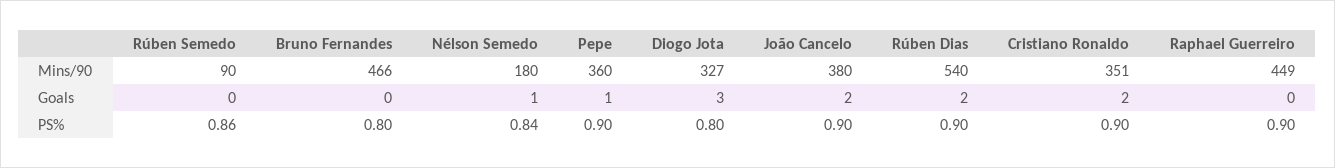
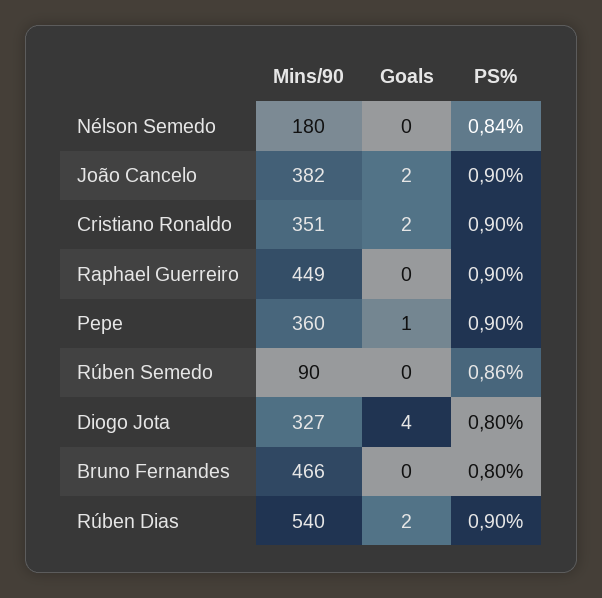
João Cancelo, Mins/90: 380 -> 382
Nélson Semedo, Goals: 1 -> 0
Diogo Jota, Goals: 3 -> 4

